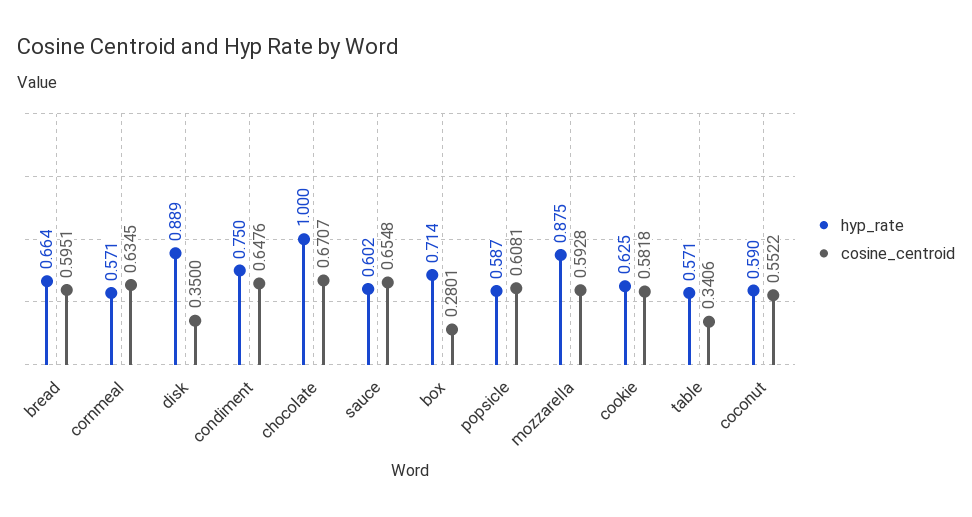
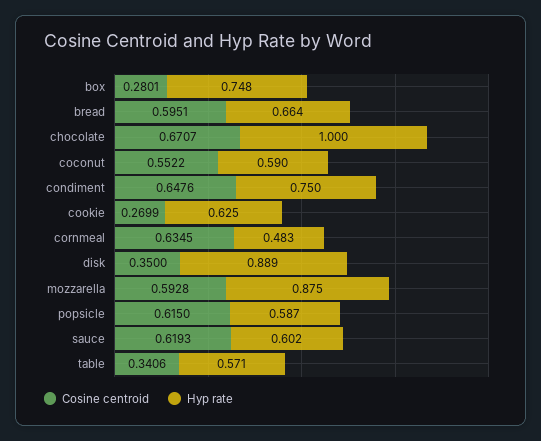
hyp_rate, cornmeal: 0.571 -> 0.483
cosine_centroid, sauce: 0.6548 -> 0.6193
hyp_rate, box: 0.714 -> 0.748
cosine_centroid, popsicle: 0.6081 -> 0.615
cosine_centroid, cookie: 0.5818 -> 0.2699

